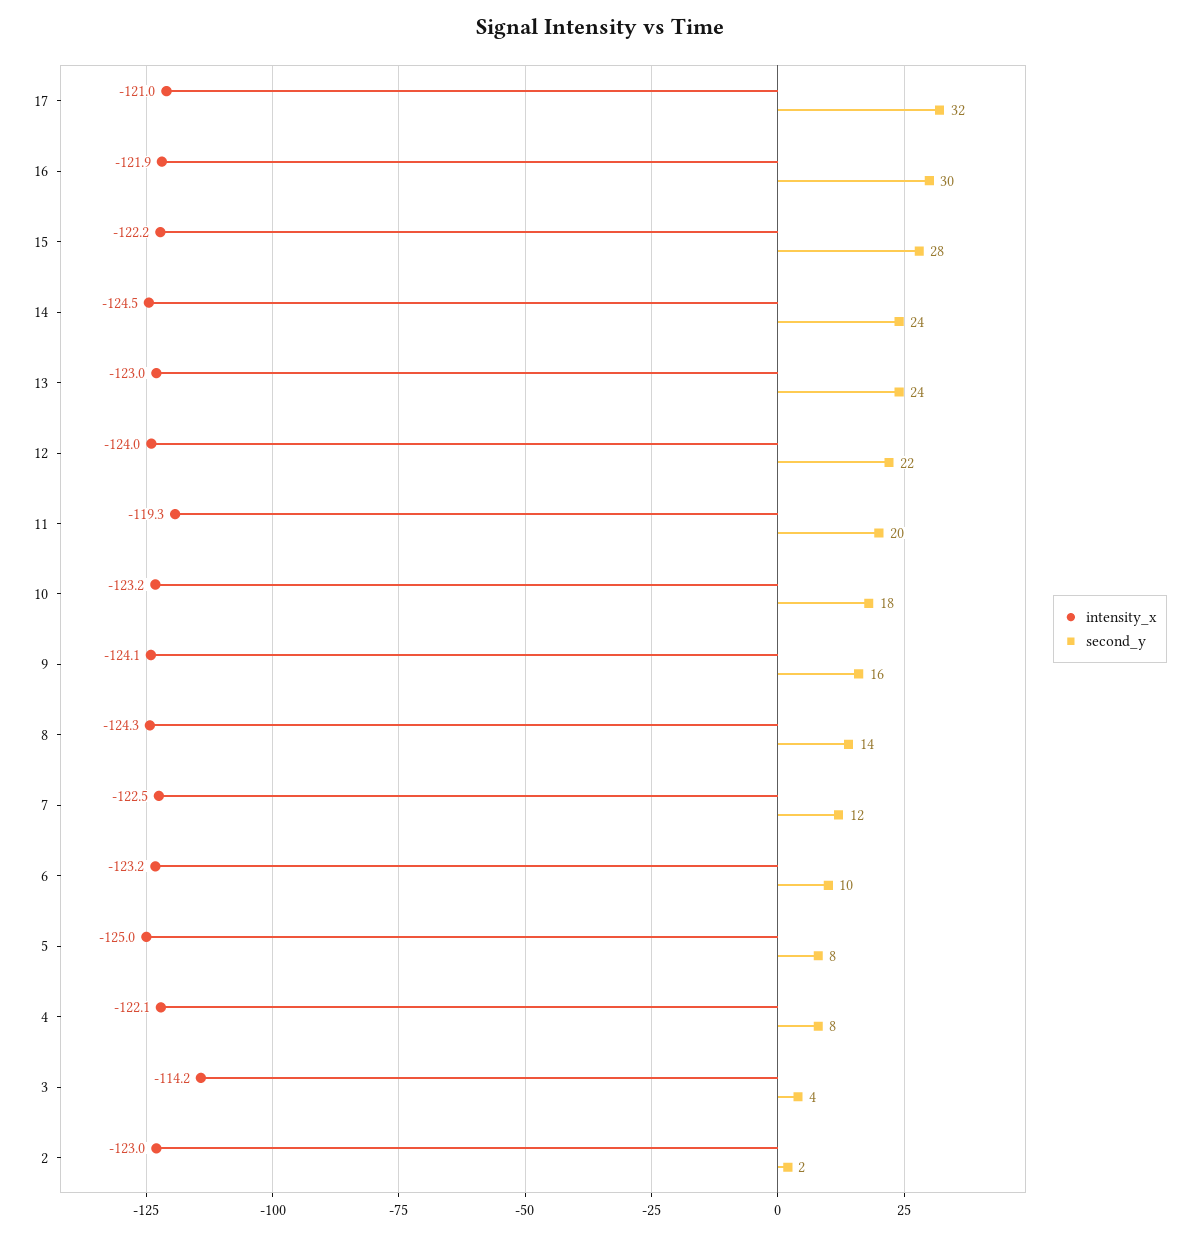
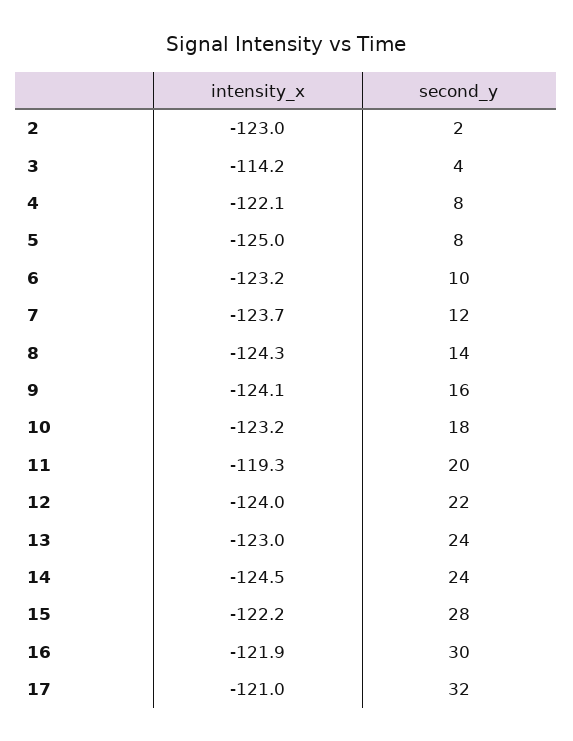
intensity_x, 7: -122.5 -> -123.7

